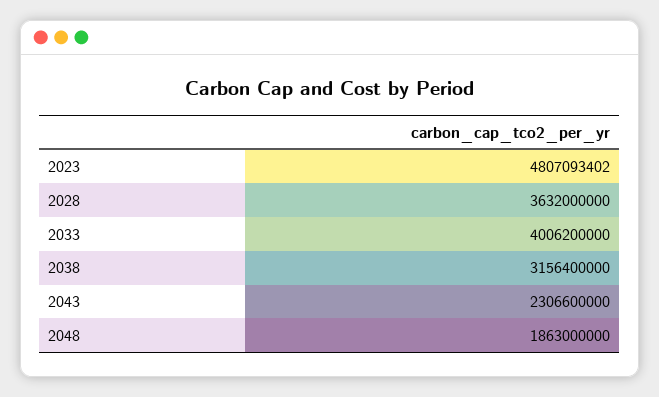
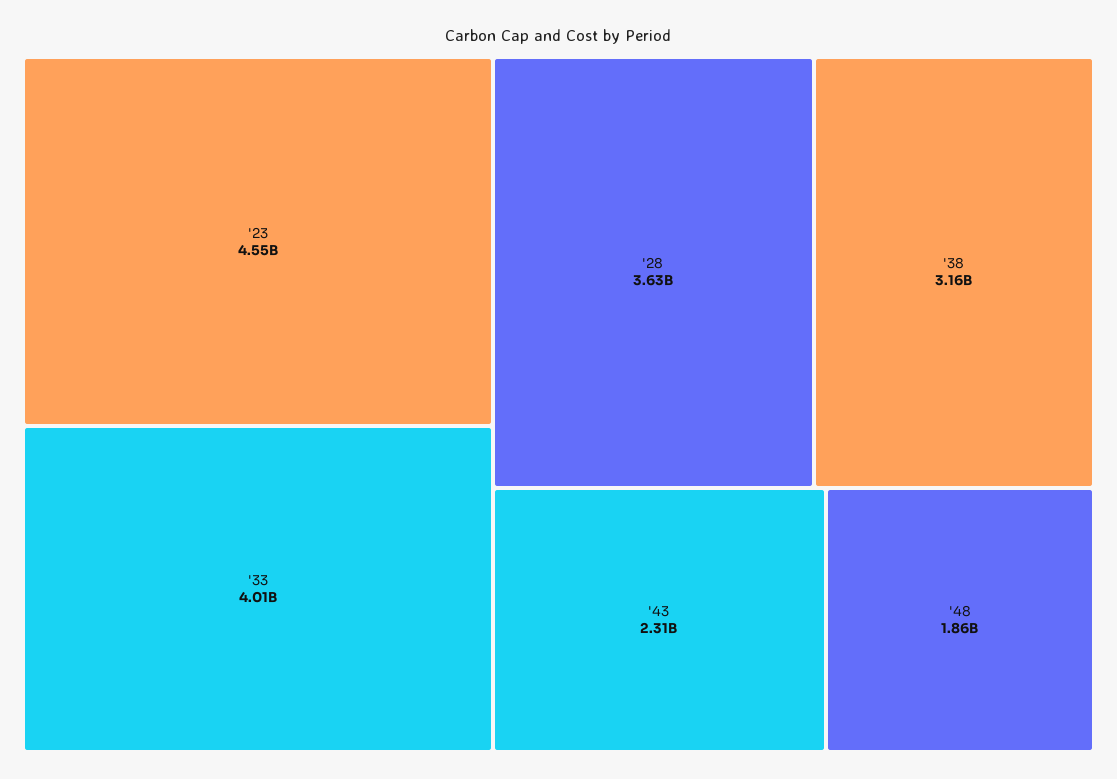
2023: 4807093402 -> 4550000000

